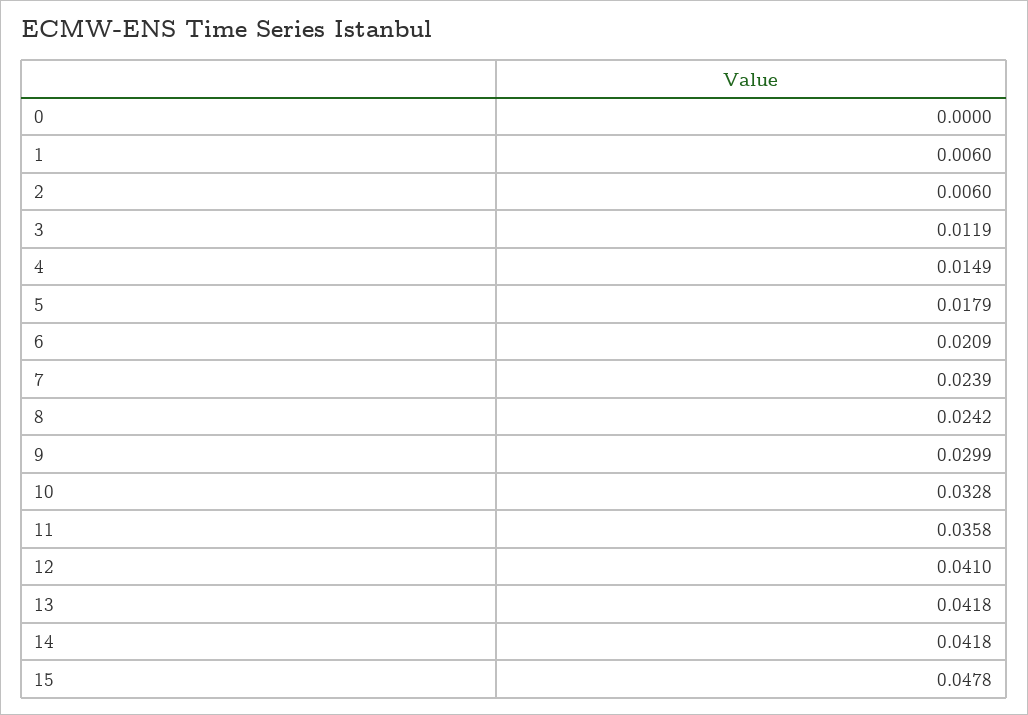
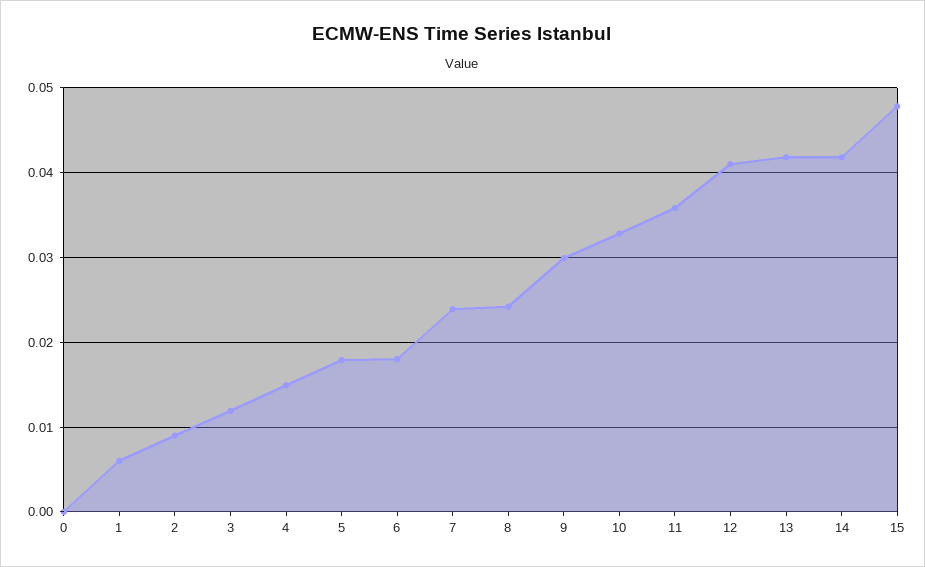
2: 0.006 -> 0.009
6: 0.0209 -> 0.018

